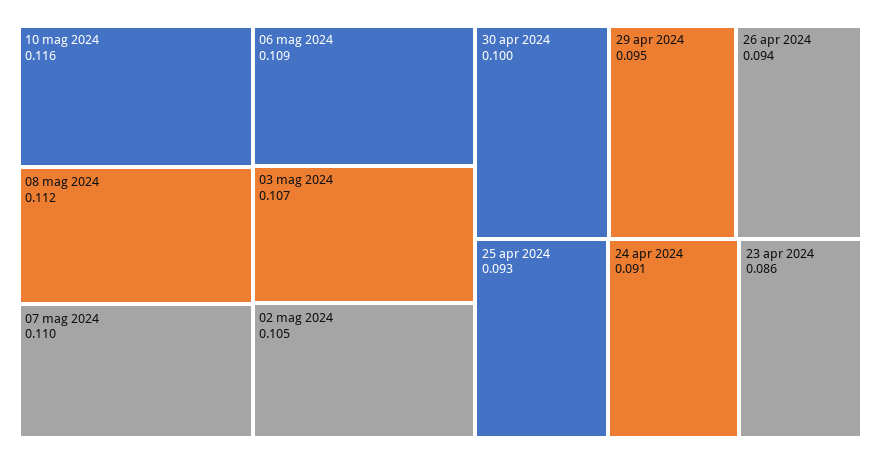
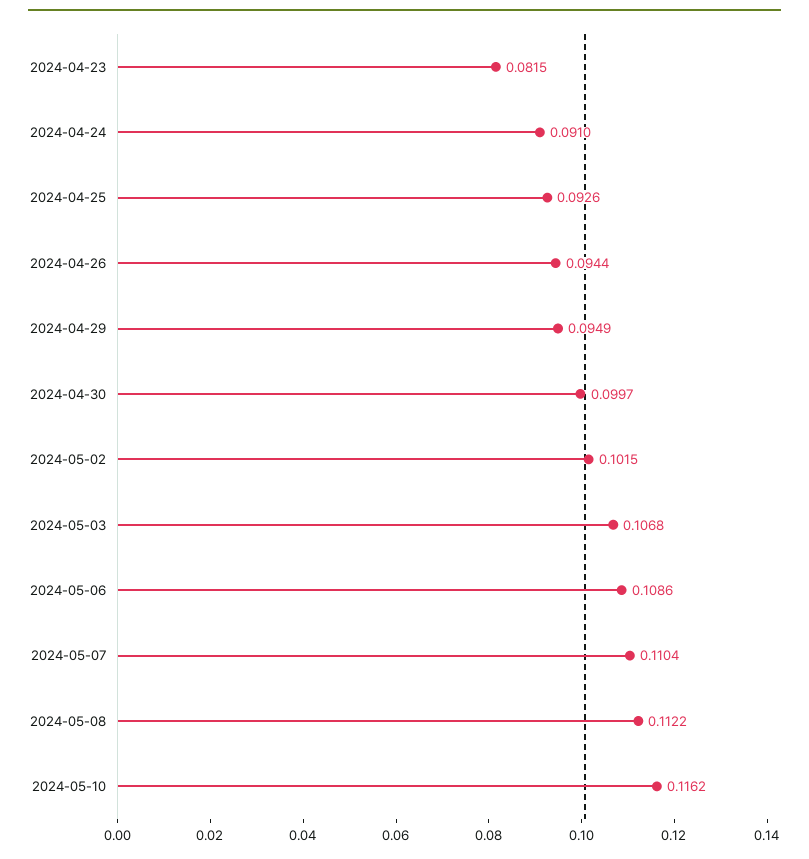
02 mag 2024: 0.105 -> 0.1015
23 apr 2024: 0.086 -> 0.0815

